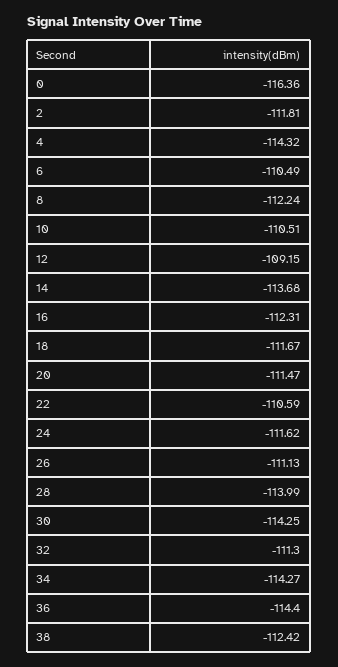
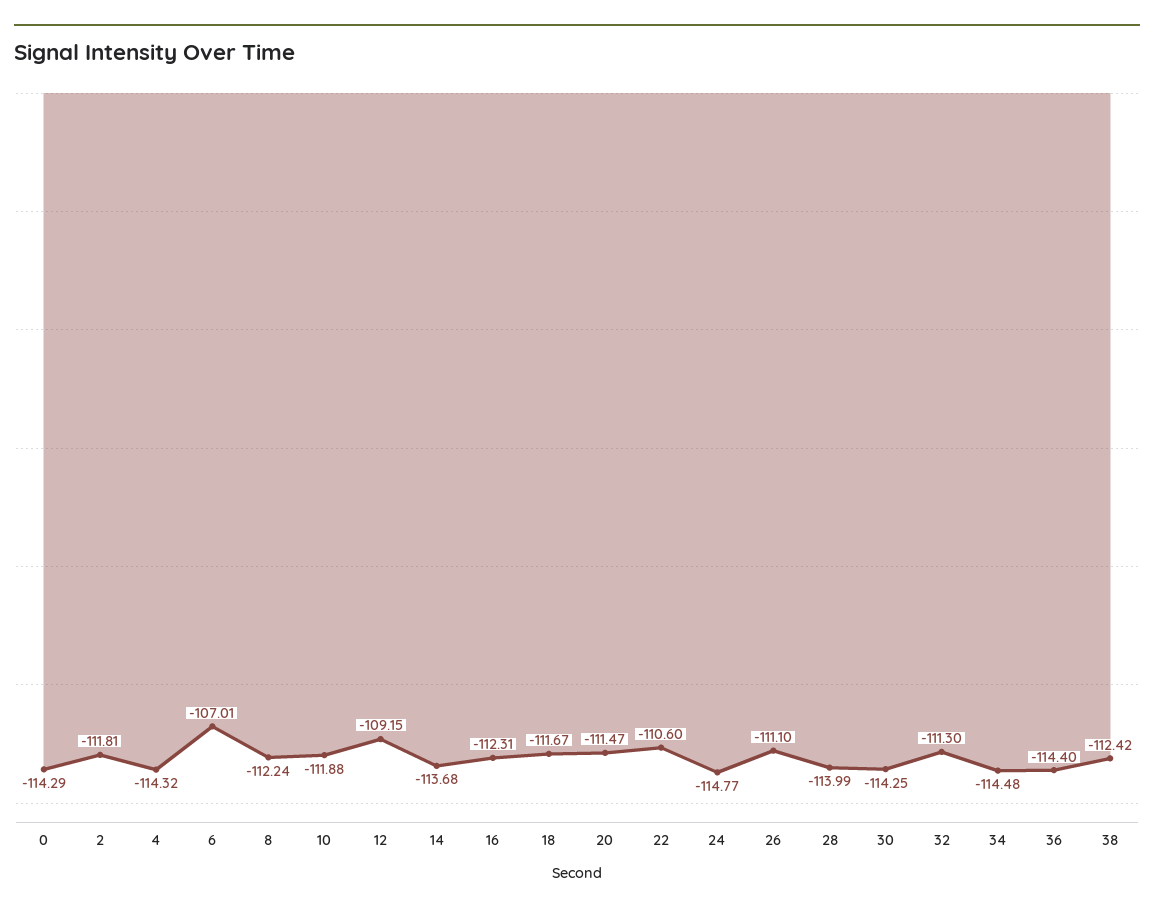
0: -116.36 -> -114.29
6: -110.49 -> -107.01
10: -110.51 -> -111.88
22: -110.59 -> -110.6
24: -111.62 -> -114.77
26: -111.13 -> -111.1
34: -114.27 -> -114.48

